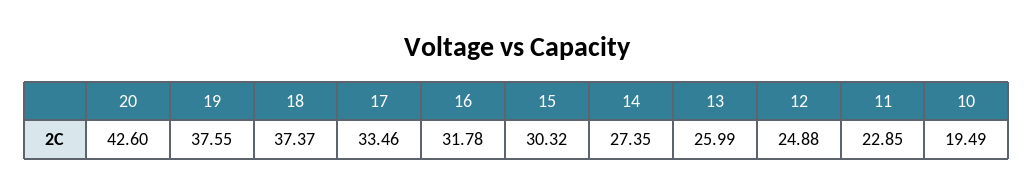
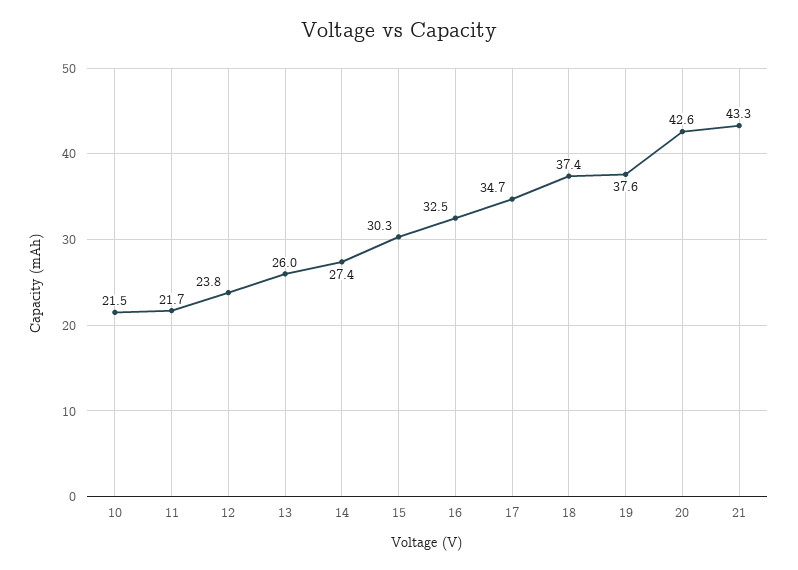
17: 33.46 -> 34.7
16: 31.78 -> 32.5
12: 24.88 -> 23.8
11: 22.85 -> 21.7
10: 19.49 -> 21.5
21: none -> 43.3

